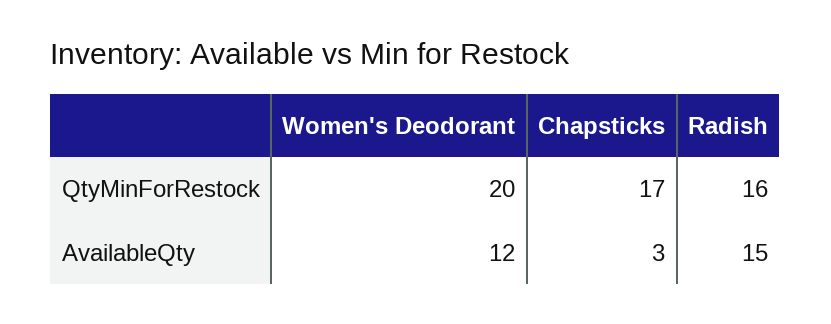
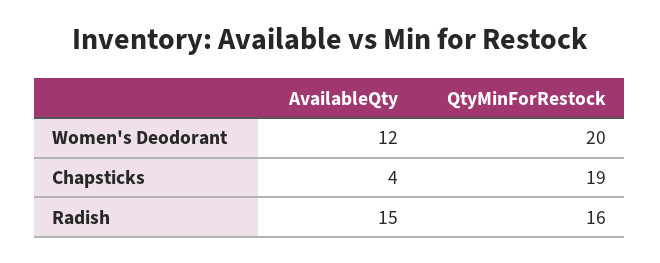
Chapsticks, QtyMinForRestock: 17 -> 19
Chapsticks, AvailableQty: 3 -> 4

